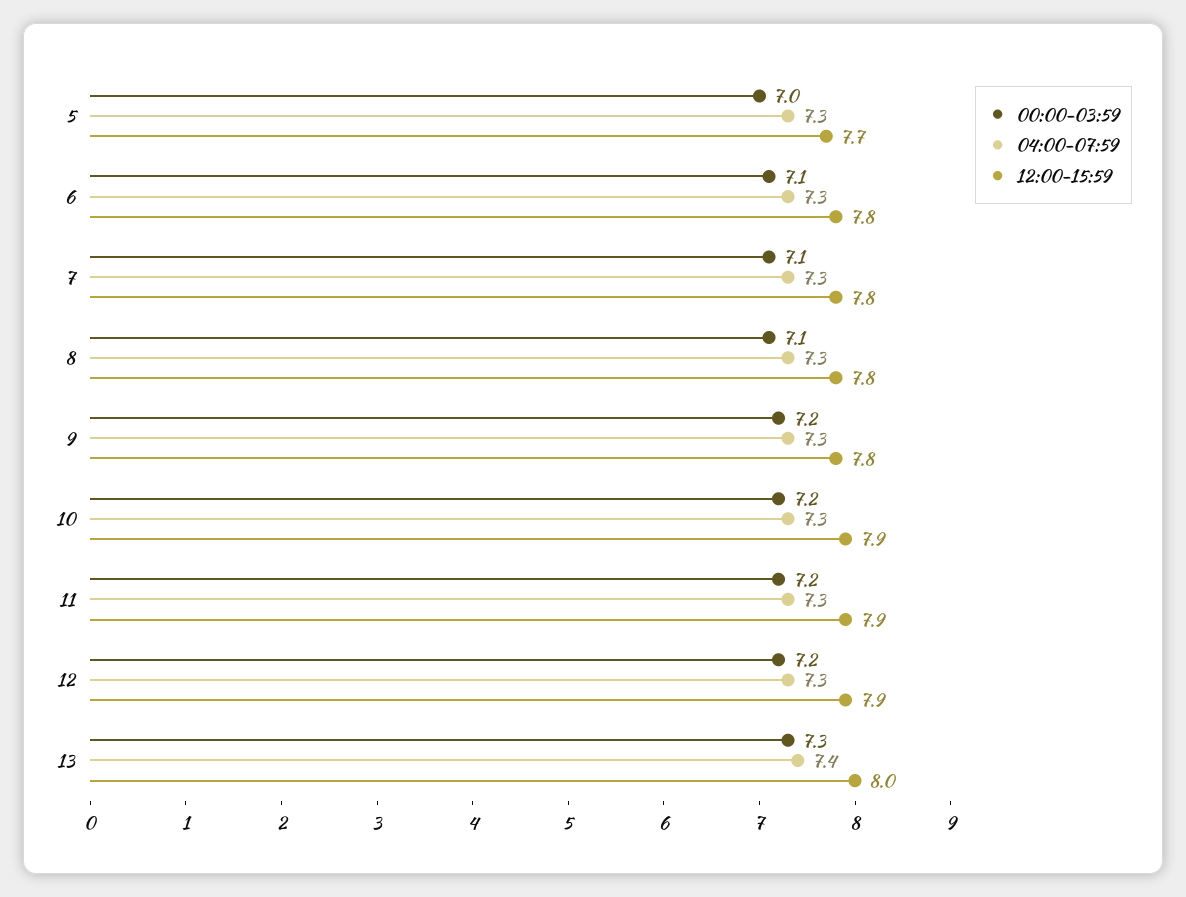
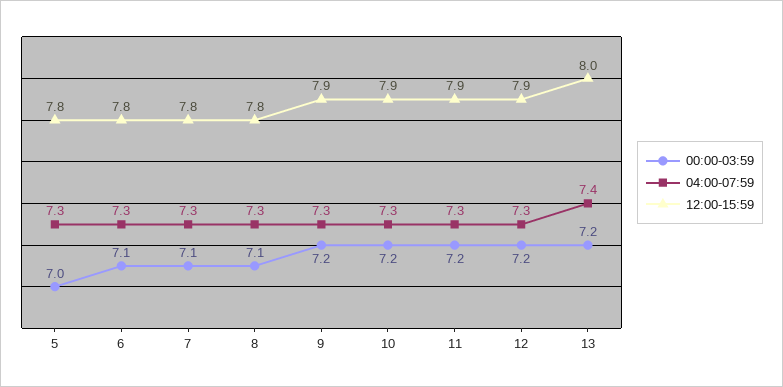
12:00-15:59, 5: 7.7 -> 7.8
12:00-15:59, 9: 7.8 -> 7.9
00:00-03:59, 13: 7.3 -> 7.2

